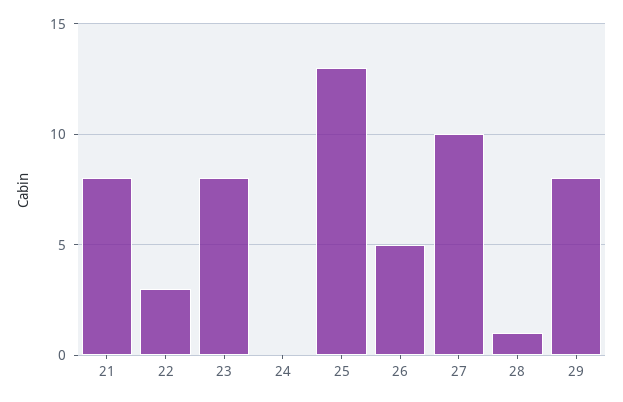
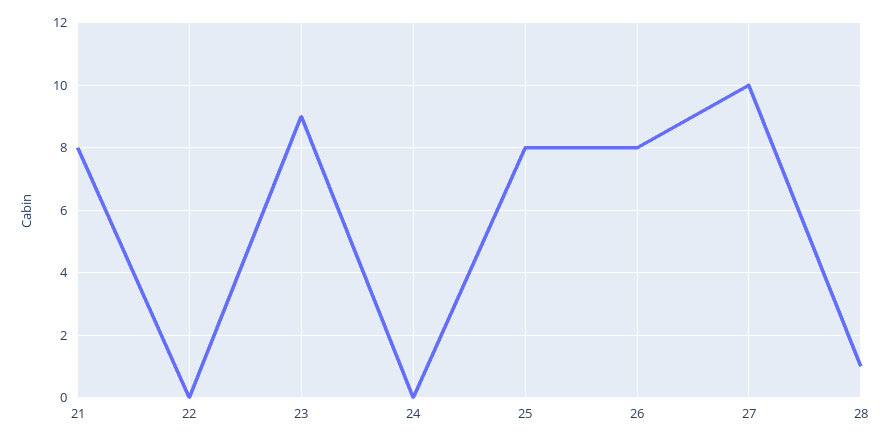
22: 3 -> 0
23: 8 -> 9
25: 13 -> 8
26: 5 -> 8
29: 8 -> none

